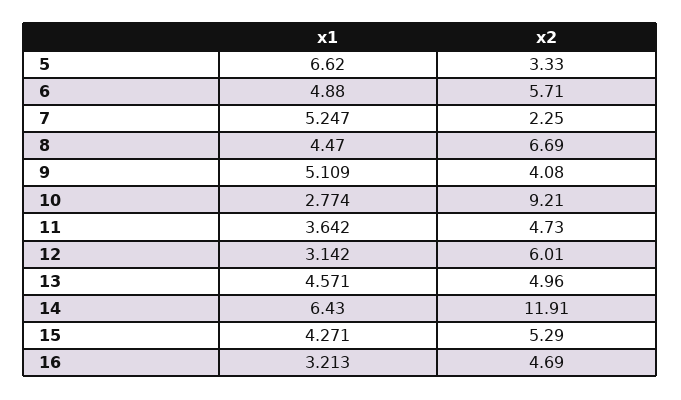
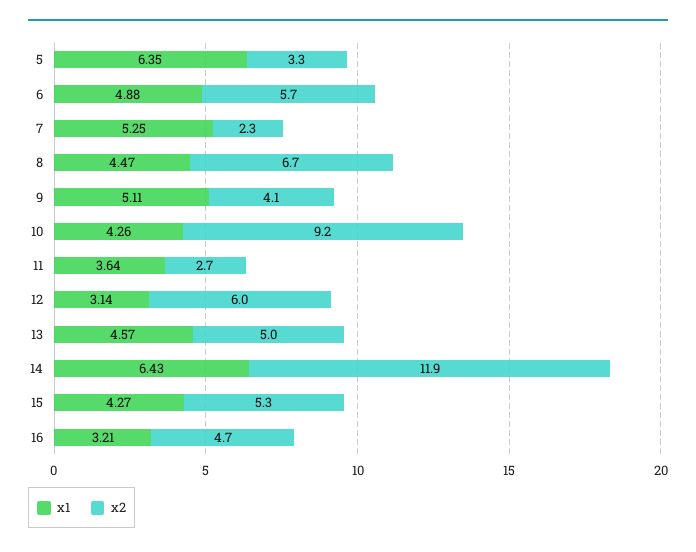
x1, 5: 6.62 -> 6.35
x1, 10: 2.774 -> 4.26
x2, 11: 4.73 -> 2.7

